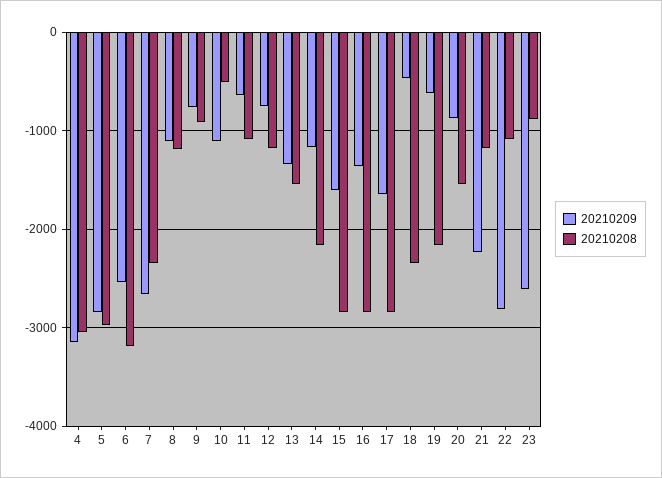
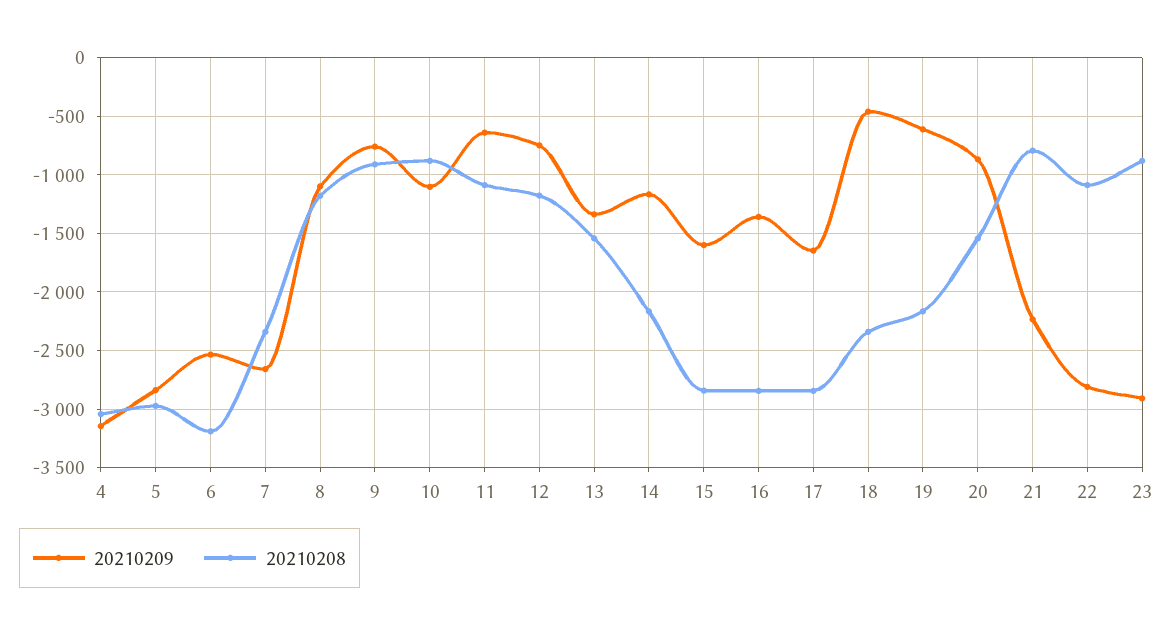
20210208, 10: -500 -> -900
20210208, 21: -1200 -> -800
20210209, 23: -2600 -> -2900

